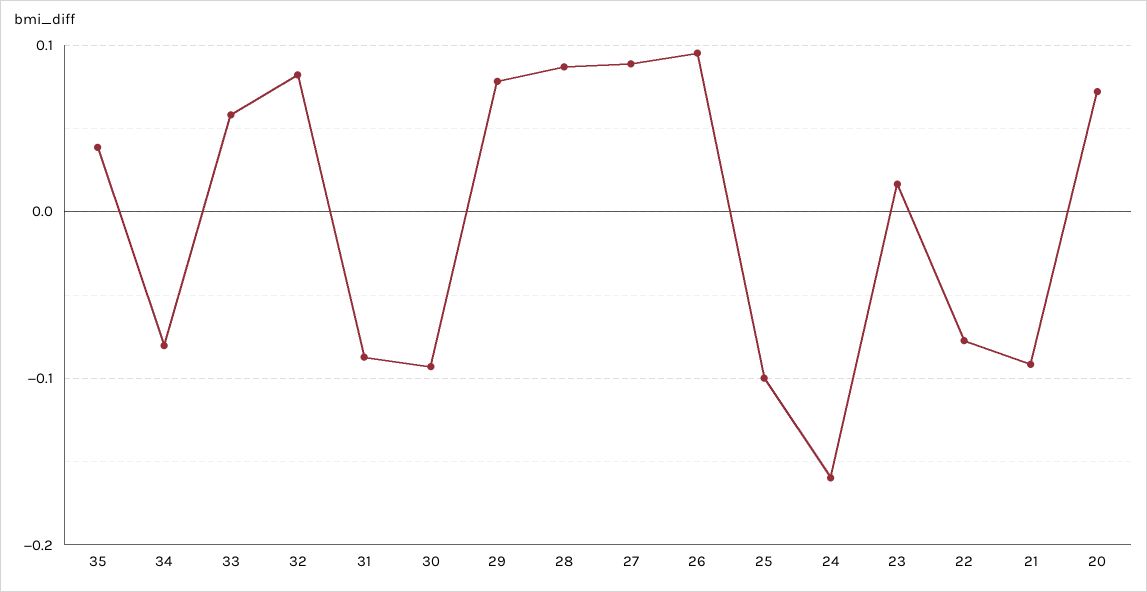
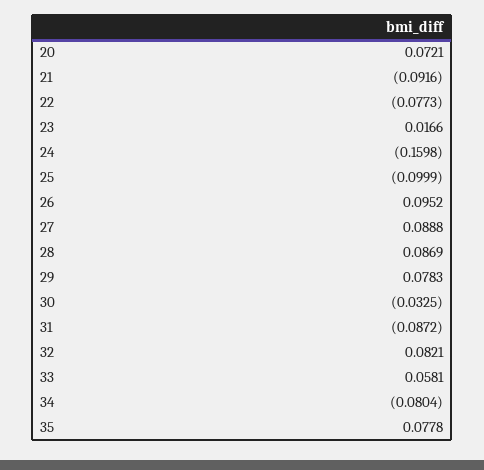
35: 0.04 -> 0.0778
30: -0.09 -> -0.0325

